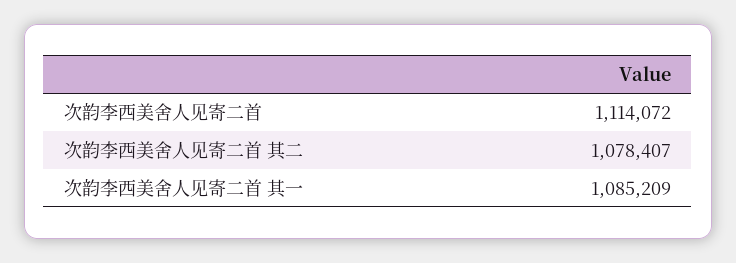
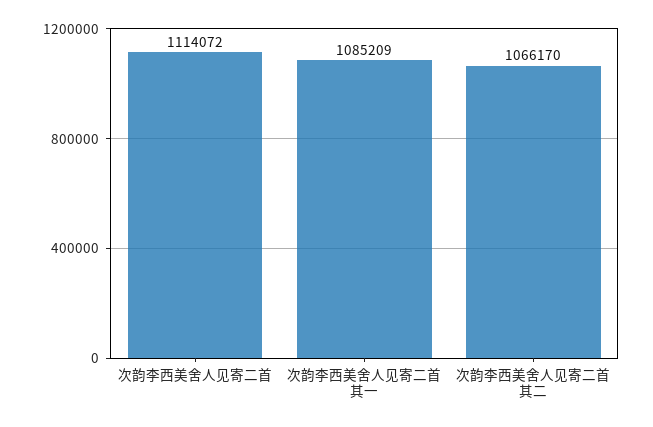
次韵李西美舍人见寄二首 其二: 1078407 -> 1066170

